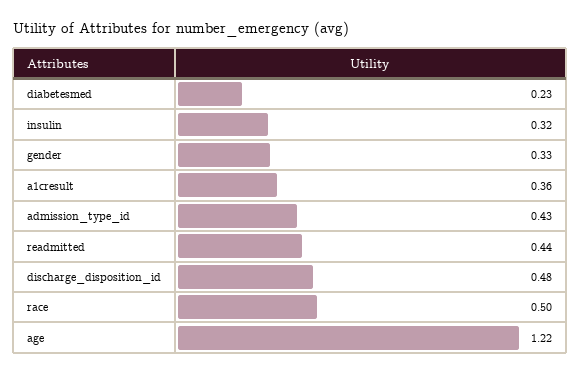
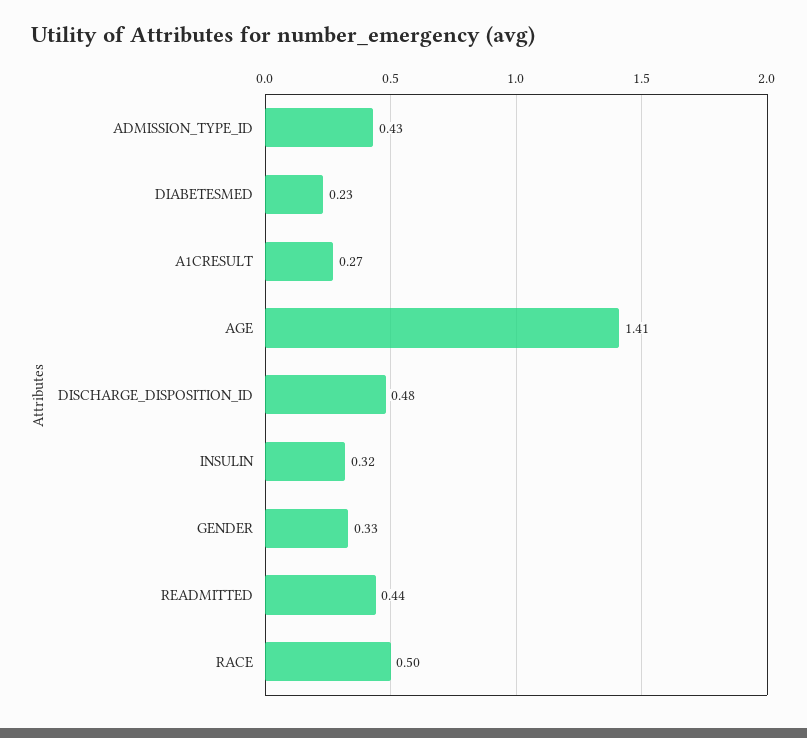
a1cresult: 0.36 -> 0.27
age: 1.22 -> 1.41

